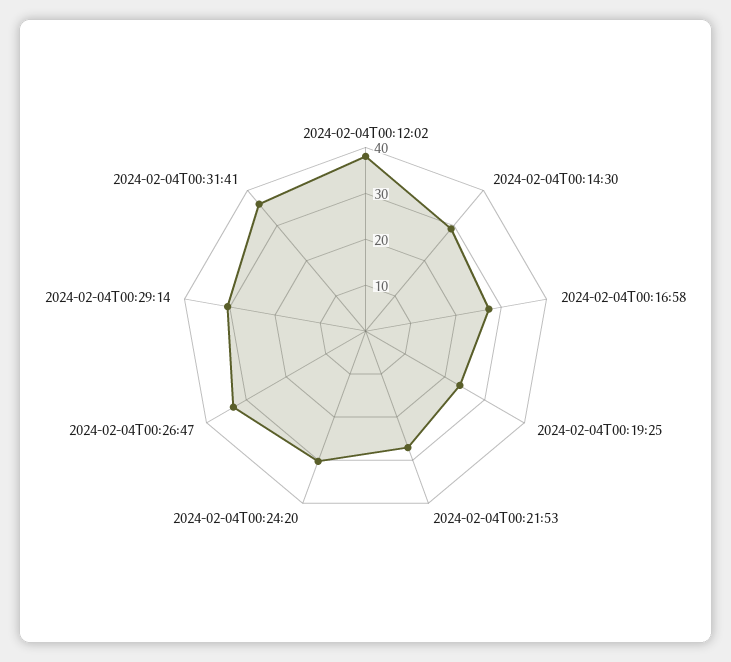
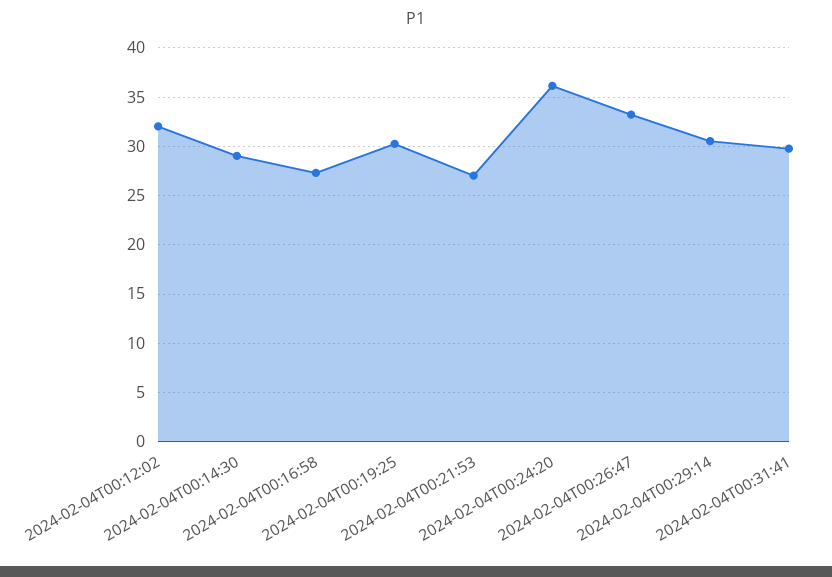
2024-02-04T00:12:02: 38 -> 32
2024-02-04T00:19:25: 24 -> 30
2024-02-04T00:24:20: 30 -> 36
2024-02-04T00:31:41: 36 -> 30

